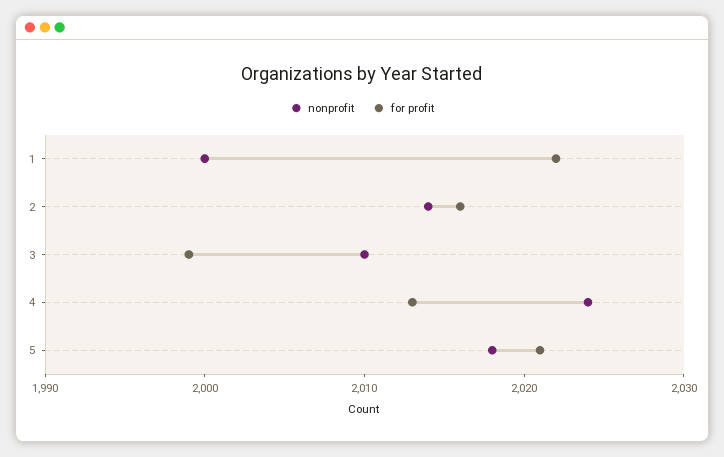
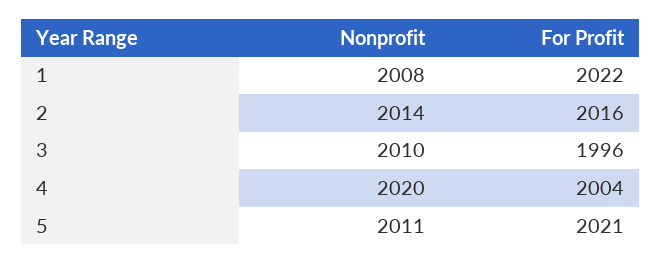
nonprofit, 1: 2000 -> 2008
for profit, 3: 1999 -> 1996
nonprofit, 4: 2024 -> 2020
for profit, 4: 2013 -> 2004
nonprofit, 5: 2018 -> 2011

